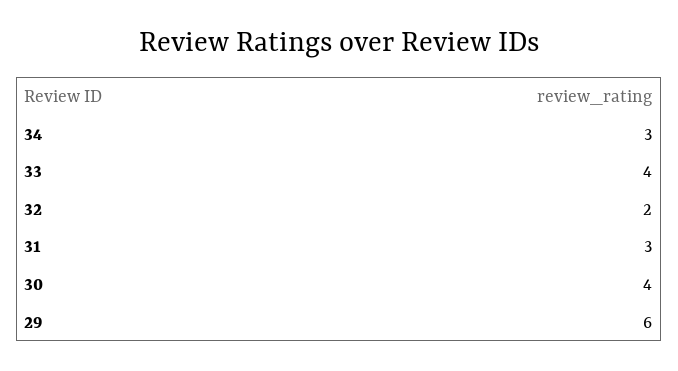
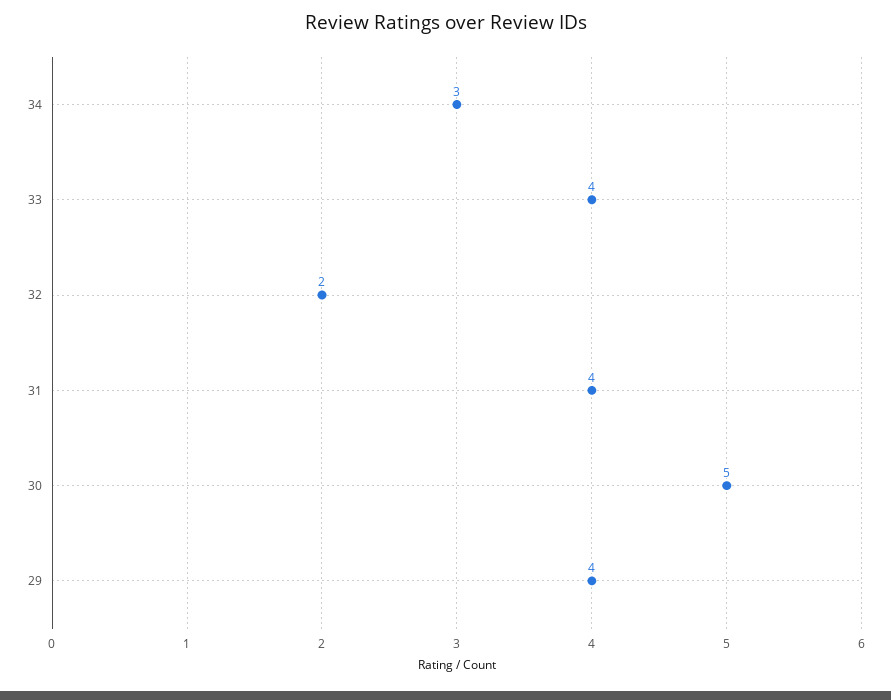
31: 3 -> 4
30: 4 -> 5
29: 6 -> 4

